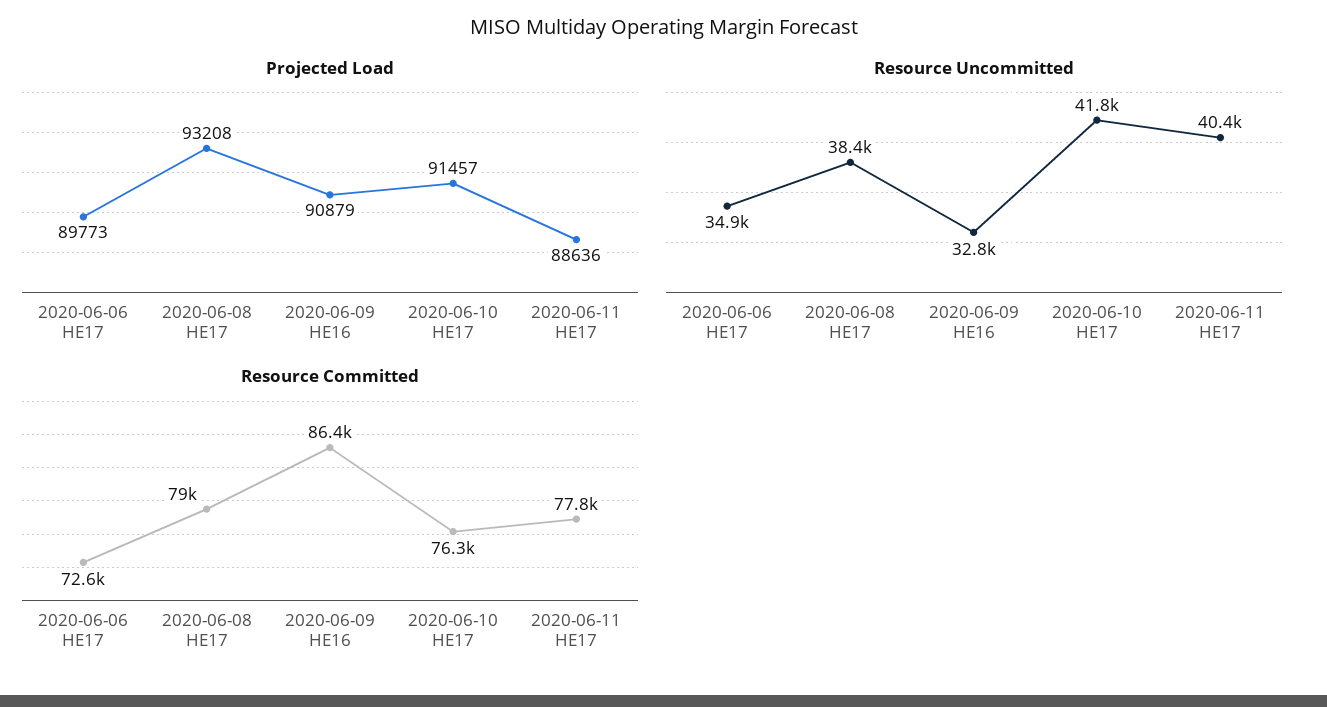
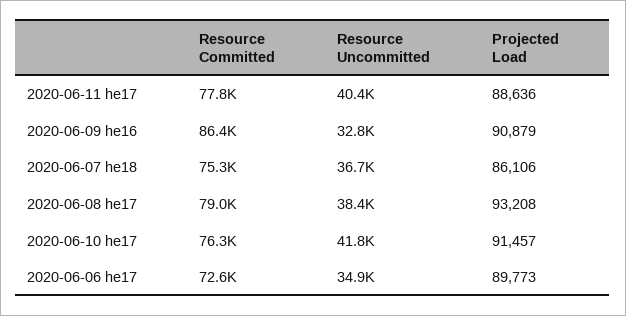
Resource Committed, 2020-06-07 he18: none -> 75300
Resource Uncommitted, 2020-06-07 he18: none -> 36700
Projected Load, 2020-06-07 he18: none -> 86106

